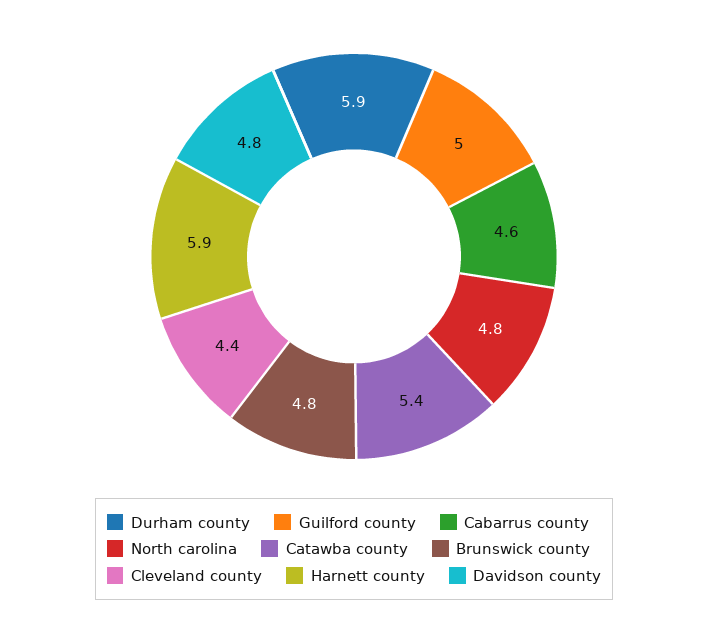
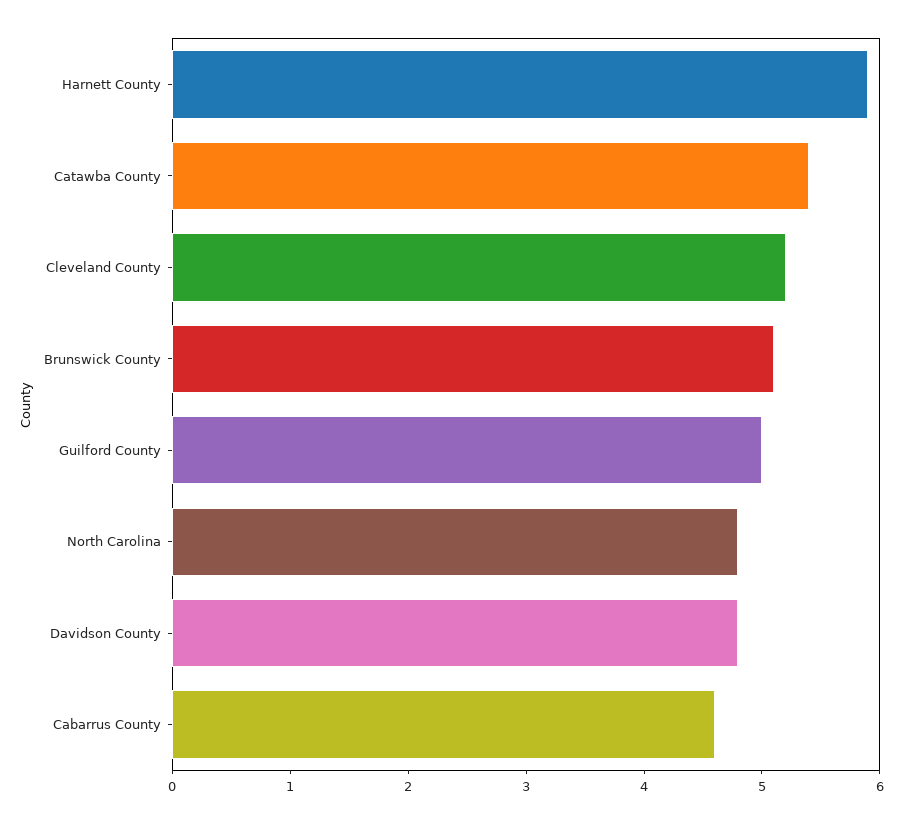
Durham county: 5.9 -> none
Brunswick county: 4.8 -> 5.1
Cleveland county: 4.4 -> 5.2

